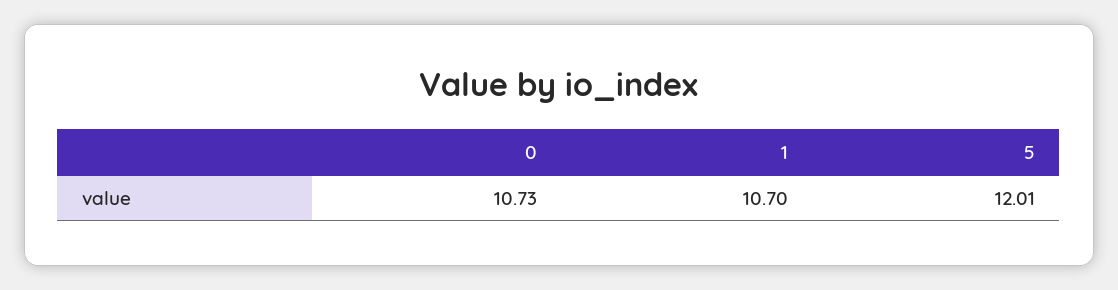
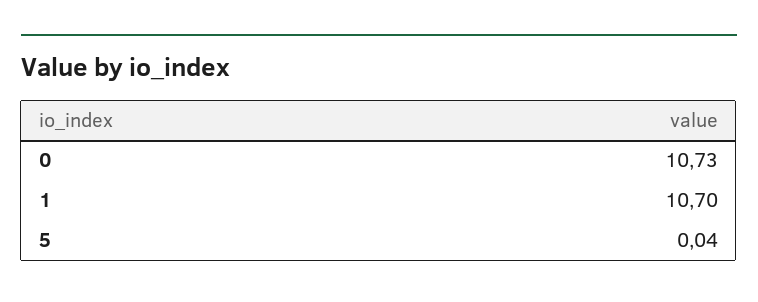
5: 12.01 -> 0.04

